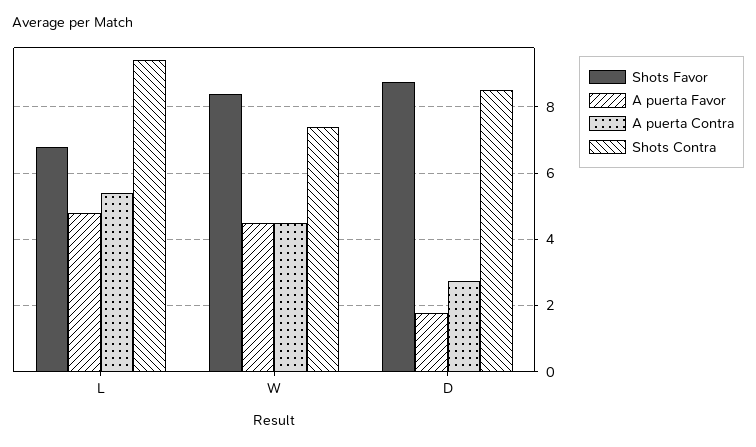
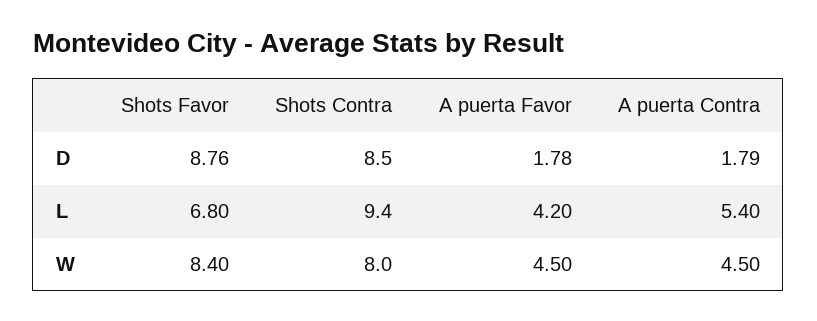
A puerta Favor, L: 4.8 -> 4.2
Shots Contra, W: 7.4 -> 8
A puerta Contra, D: 2.8 -> 1.79

